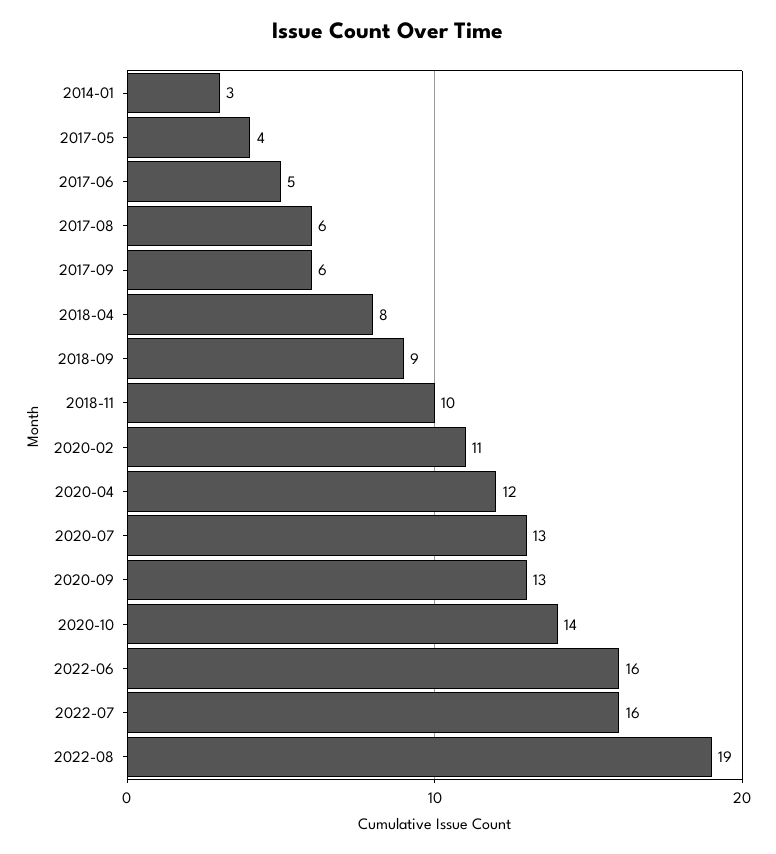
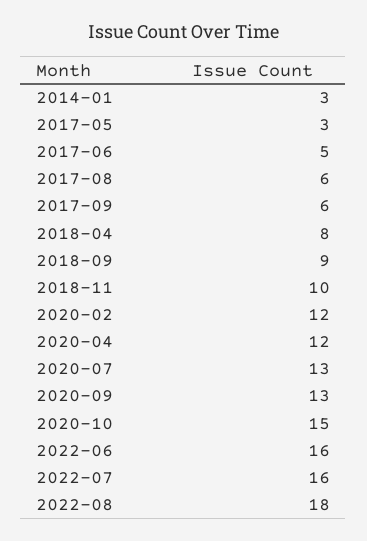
2017-05: 4 -> 3
2020-02: 11 -> 12
2020-10: 14 -> 15
2022-08: 19 -> 18

